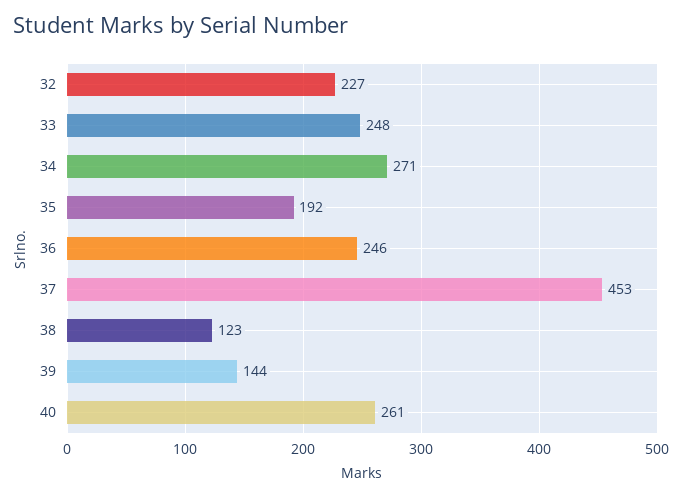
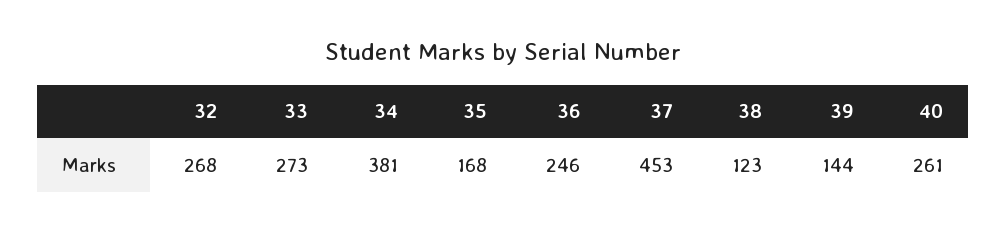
32: 227 -> 268
33: 248 -> 273
34: 271 -> 381
35: 192 -> 168

